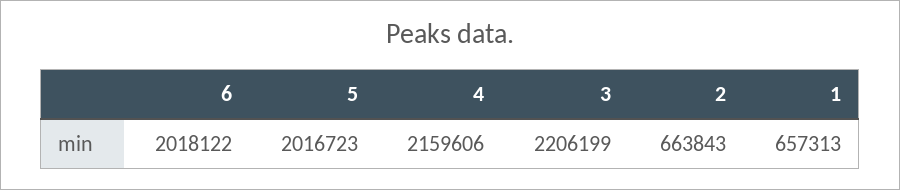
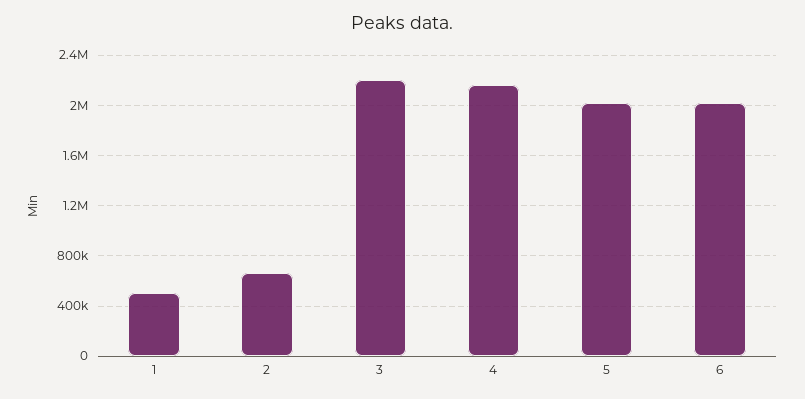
1: 657313 -> 500000

